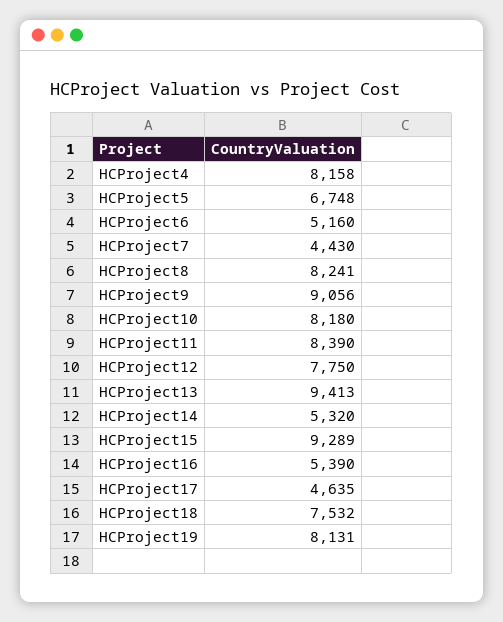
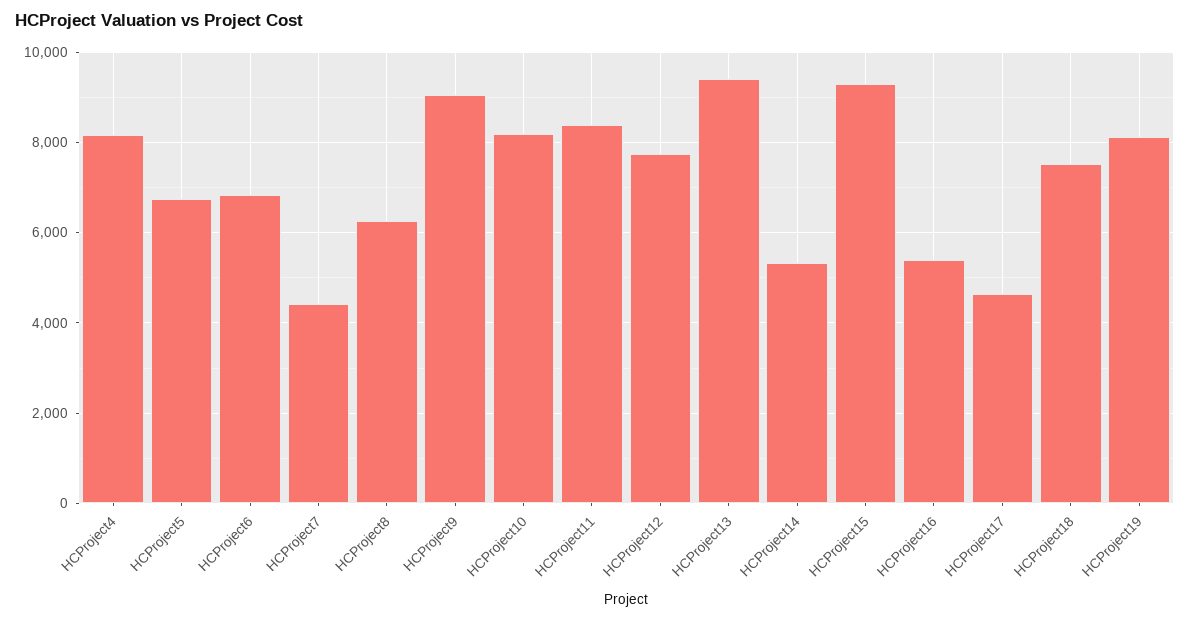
HCProject6: 5160 -> 6800
HCProject8: 8241 -> 6200

